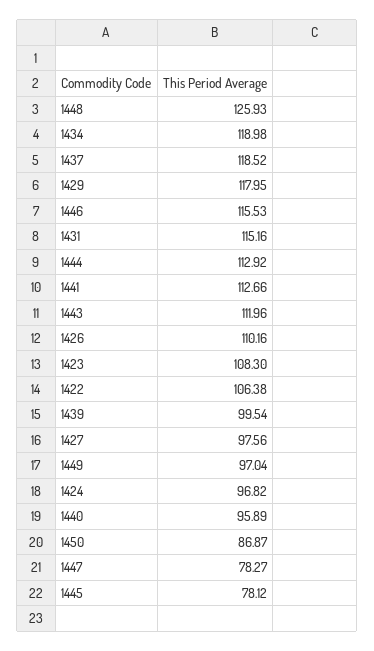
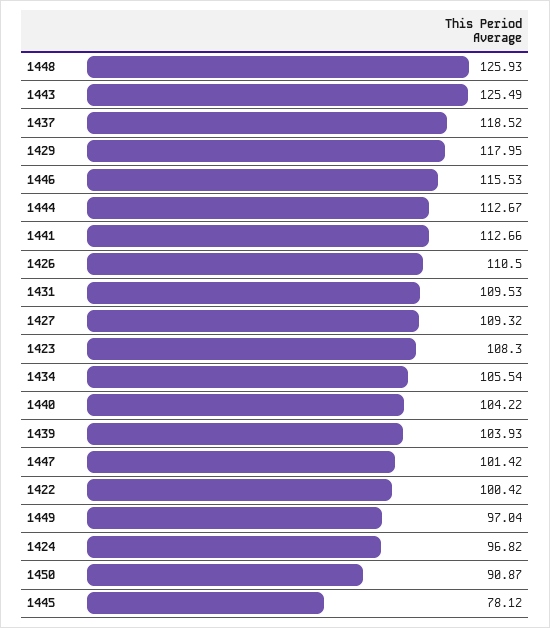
1434: 118.98 -> 105.54
1431: 115.16 -> 109.53
1444: 112.92 -> 112.67
1443: 111.96 -> 125.49
1426: 110.16 -> 110.5
1422: 106.38 -> 100.42
1439: 99.54 -> 103.93
1427: 97.56 -> 109.32
1440: 95.89 -> 104.22
1450: 86.87 -> 90.87
1447: 78.27 -> 101.42

